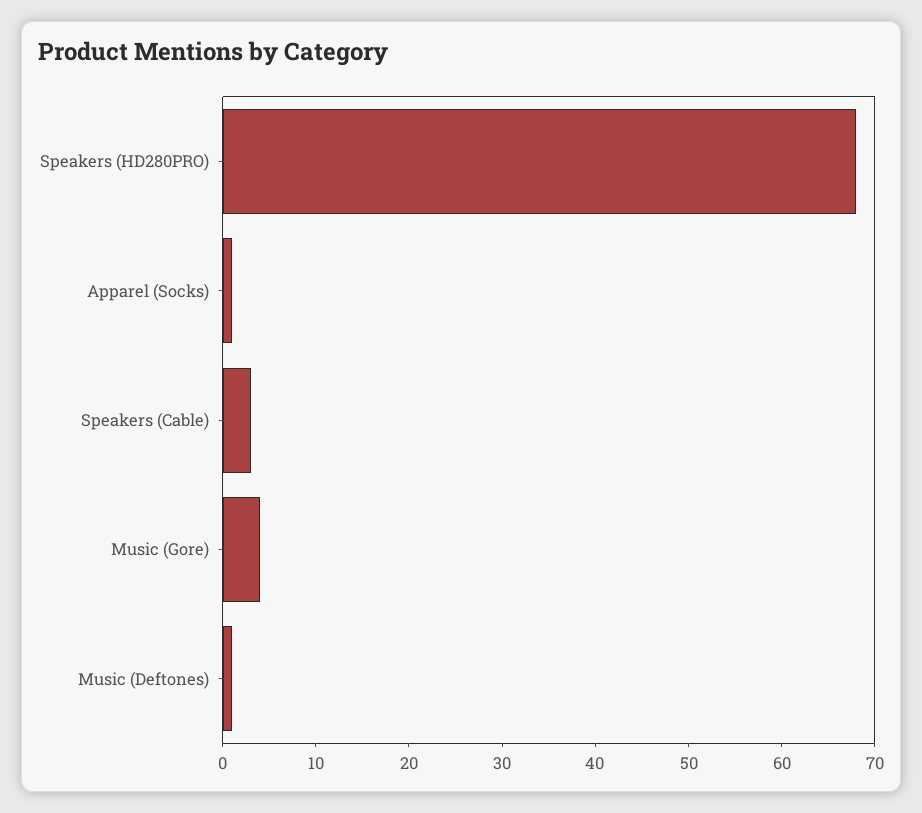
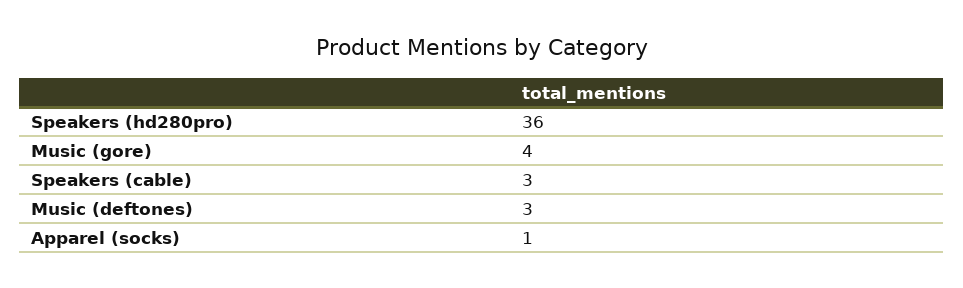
Speakers (HD280PRO): 68 -> 36
Music (Deftones): 1 -> 3

